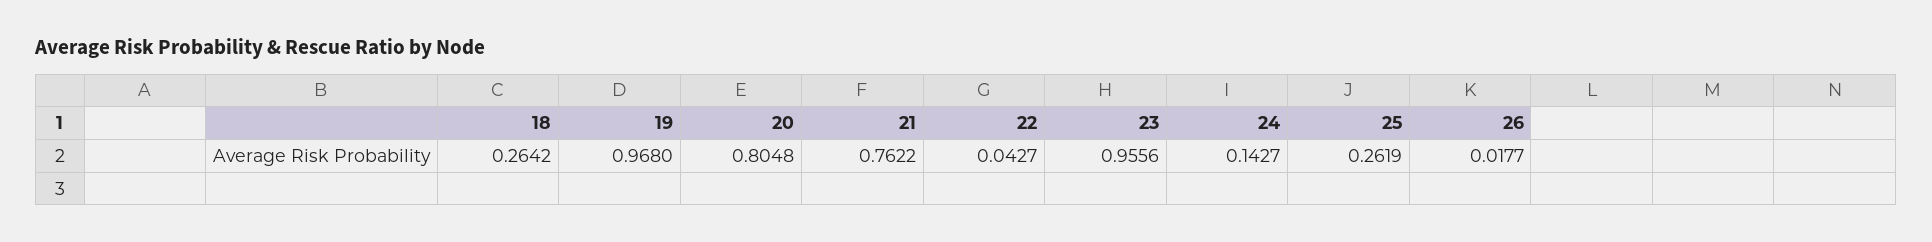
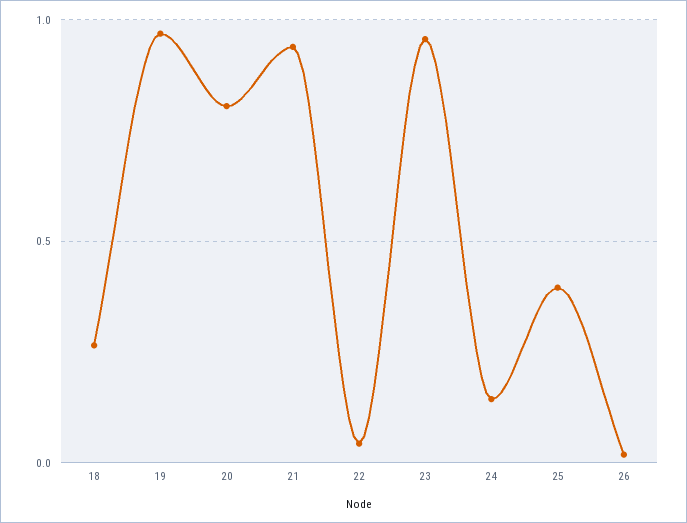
21: 0.7622 -> 0.95
25: 0.2619 -> 0.4

